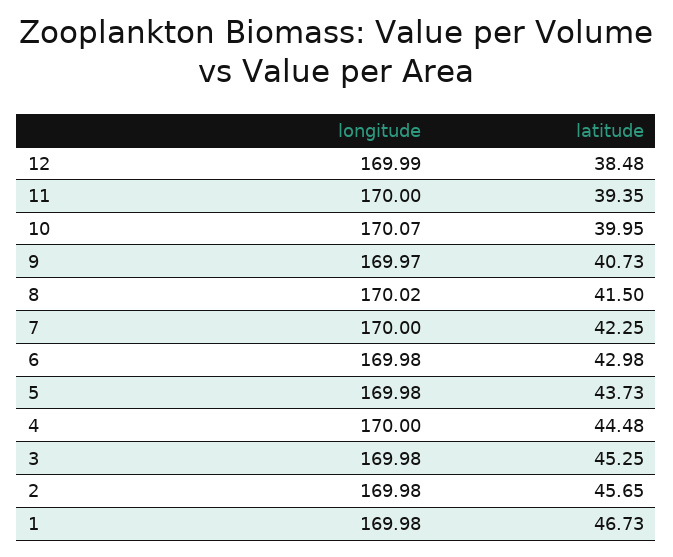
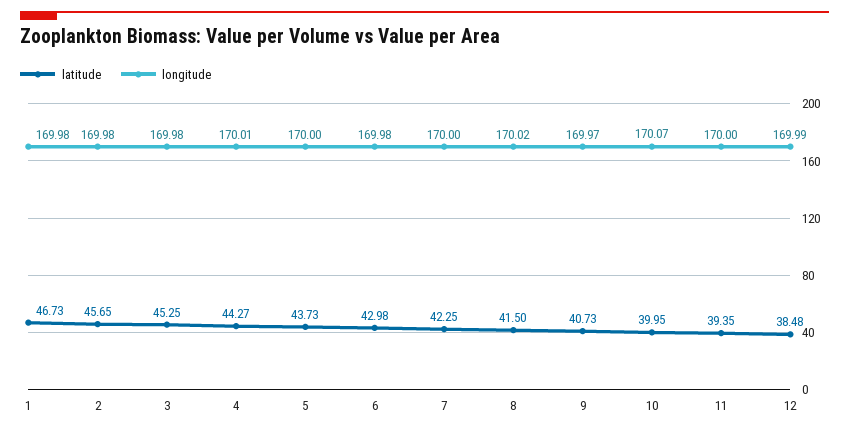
longitude, 5: 169.98 -> 170
longitude, 4: 170 -> 170.01
latitude, 4: 44.48 -> 44.27

